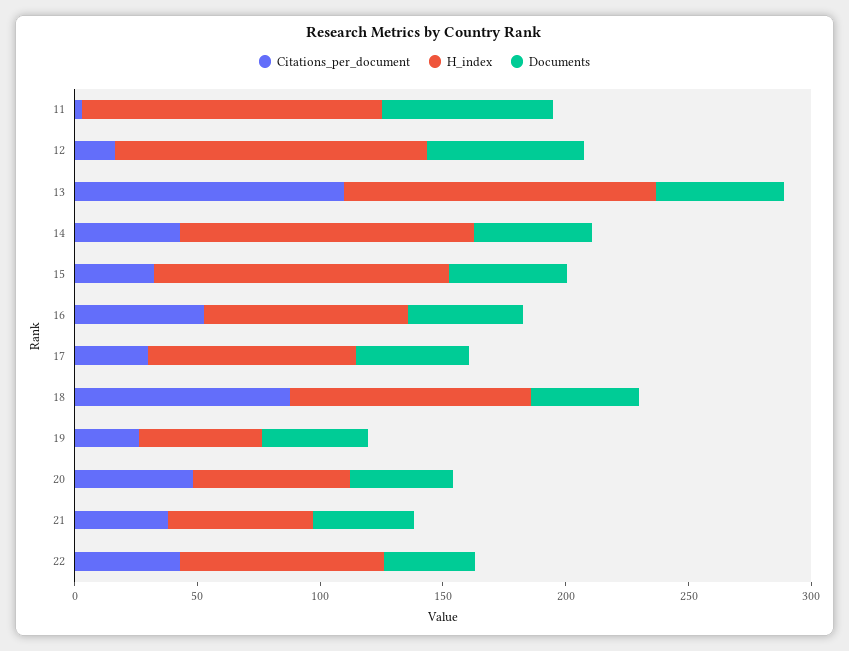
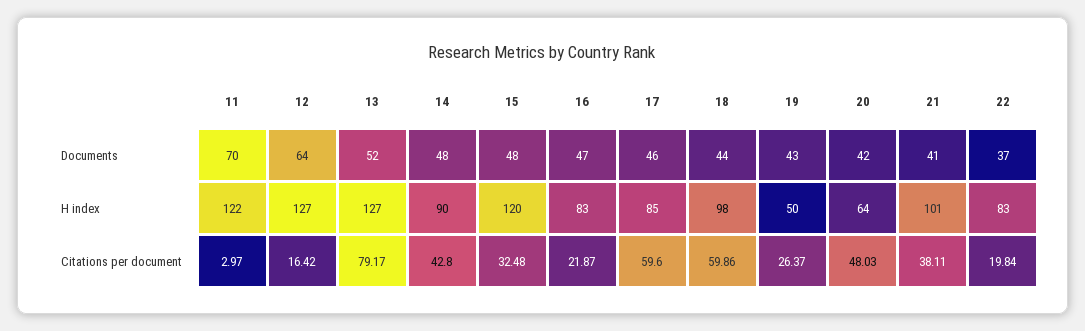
Citations_per_document, 13: 110 -> 79.17
H_index, 14: 120 -> 90
Citations_per_document, 16: 50 -> 21.87
Citations_per_document, 17: 30 -> 59.6
Citations_per_document, 18: 90 -> 59.86
H_index, 21: 60 -> 101
Citations_per_document, 22: 40 -> 19.84

